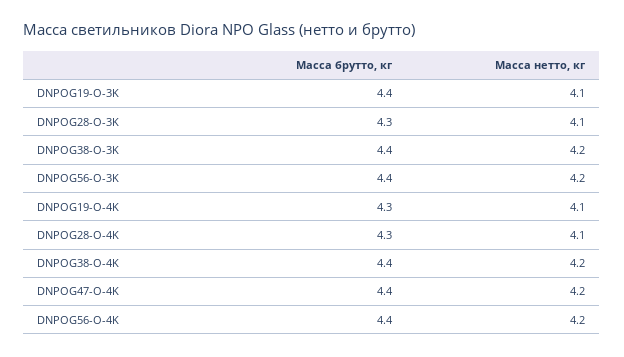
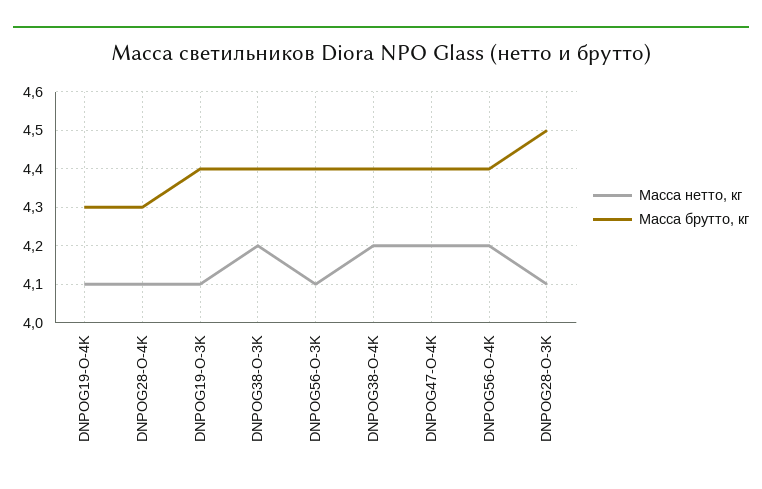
Масса брутто, кг, DNPOG28-O-3K: 4.3 -> 4.5
Масса нетто, кг, DNPOG56-O-3K: 4.2 -> 4.1

